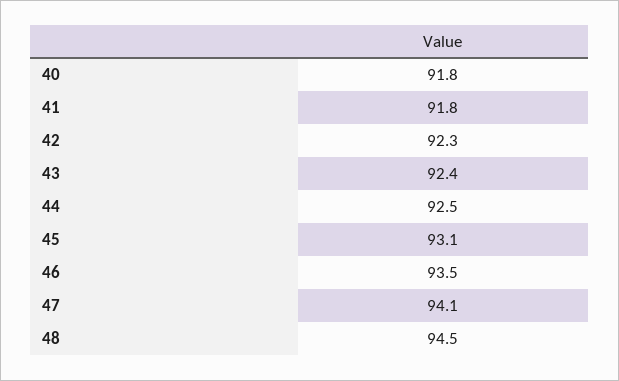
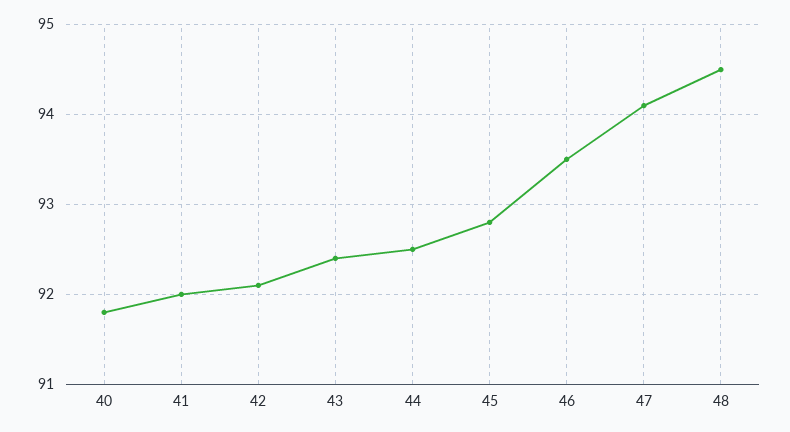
41: 91.8 -> 92
42: 92.3 -> 92.1
45: 93.1 -> 92.8

